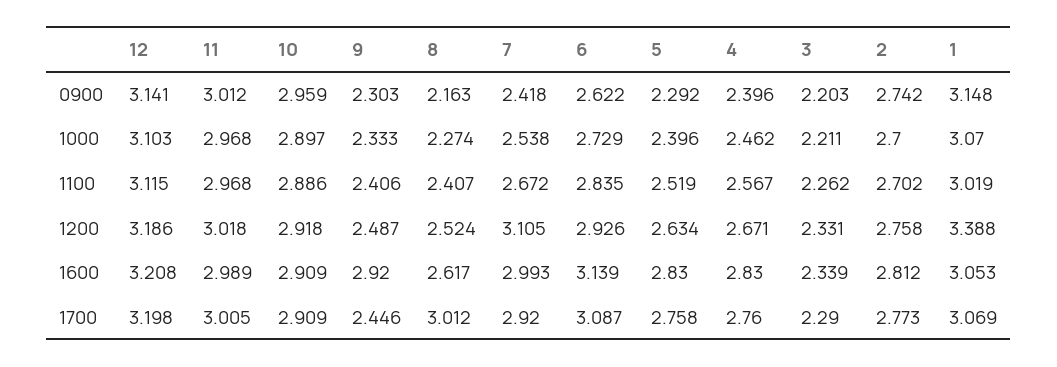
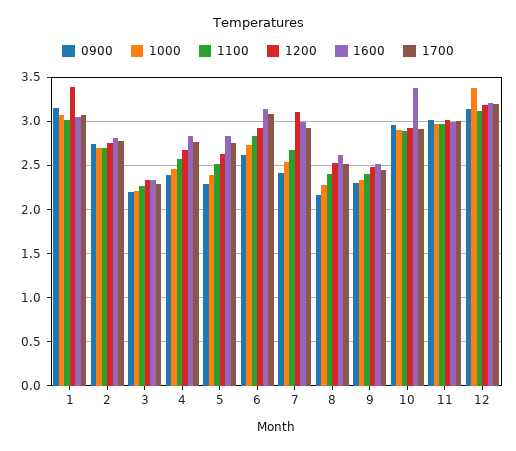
1000, 12: 3.103 -> 3.4
1600, 10: 2.909 -> 3.4
1600, 9: 2.92 -> 2.5
1700, 8: 3.012 -> 2.5

